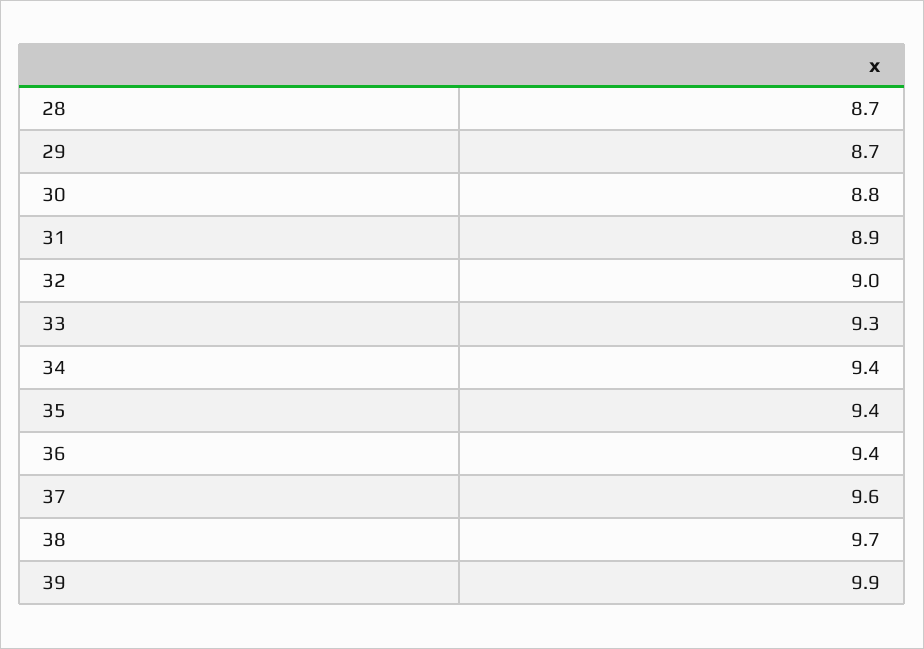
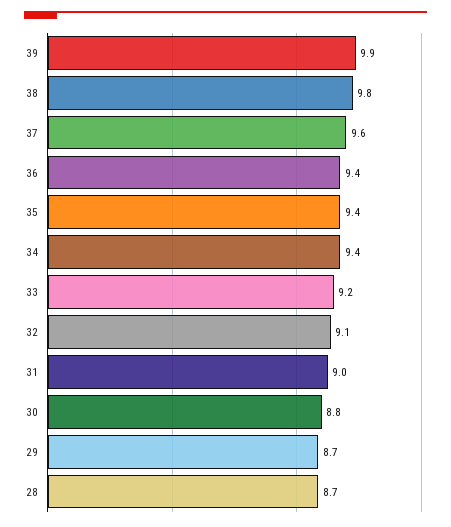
31: 8.9 -> 9
32: 9 -> 9.1
33: 9.3 -> 9.2
38: 9.7 -> 9.8

